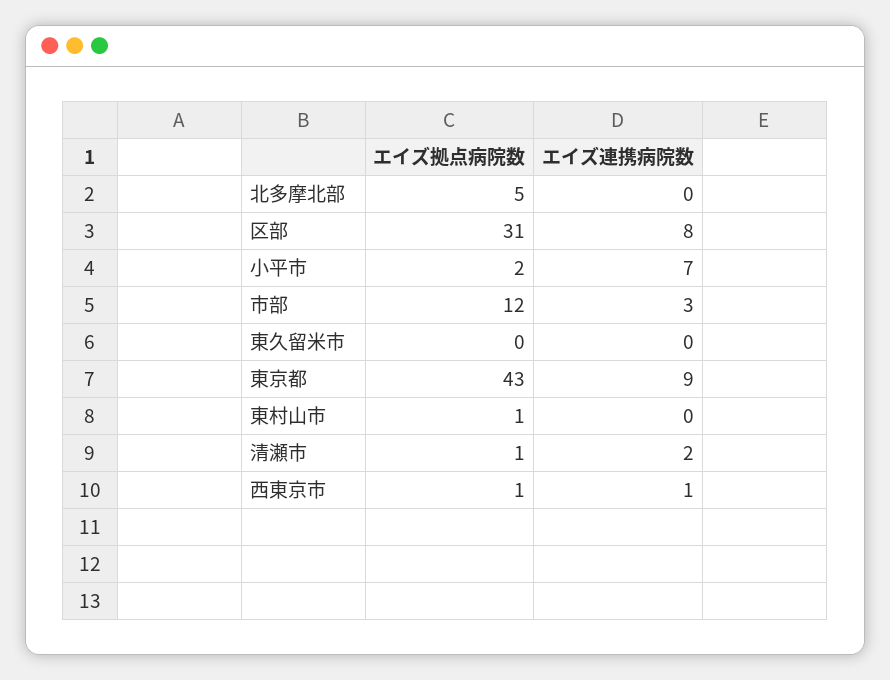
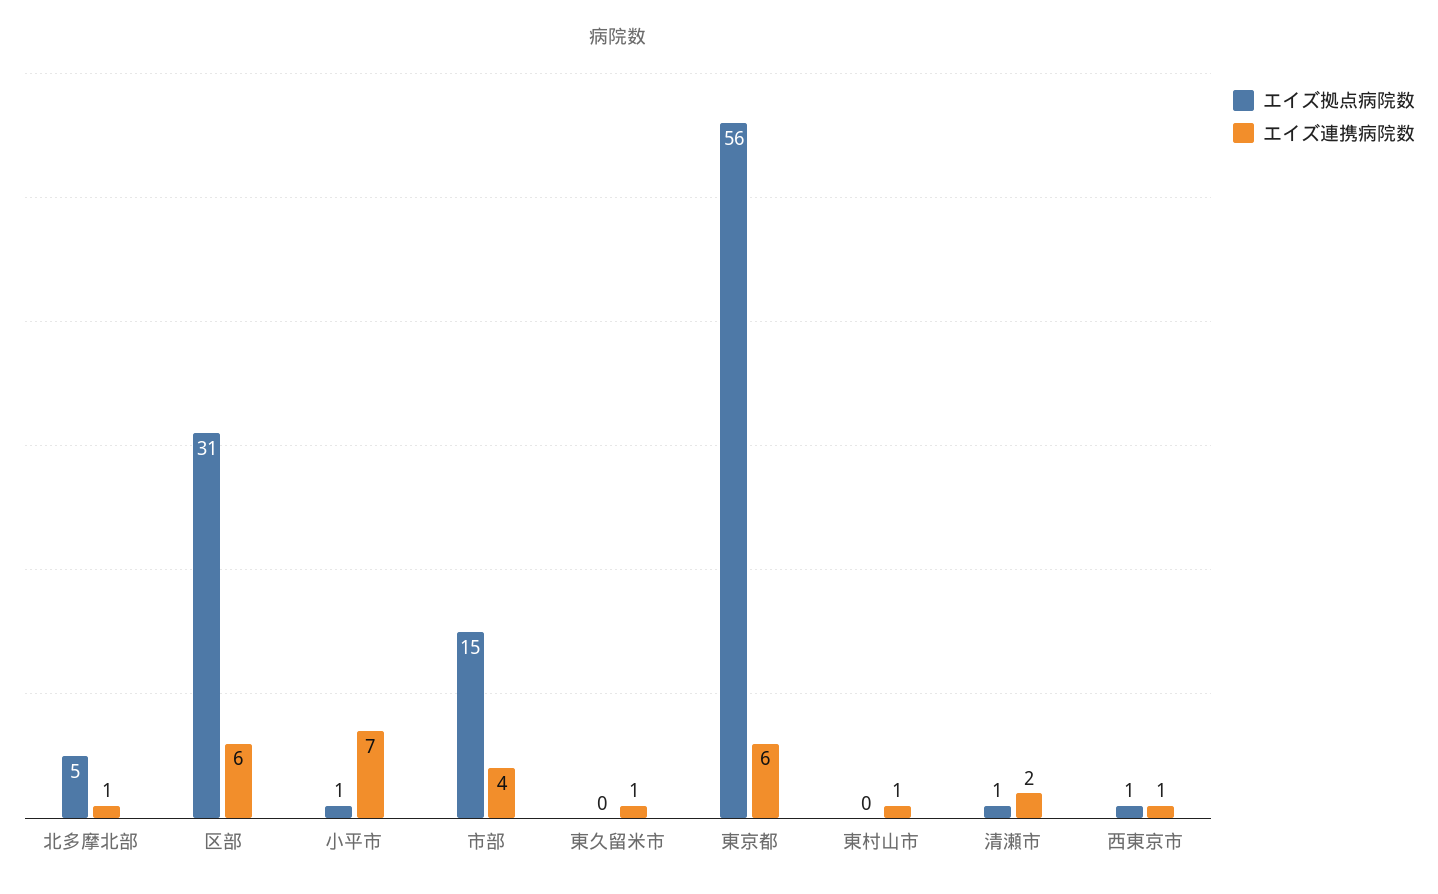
エイズ連携病院数, 北多摩北部: 0 -> 1
エイズ連携病院数, 区部: 8 -> 6
エイズ拠点病院数, 小平市: 2 -> 1
エイズ拠点病院数, 市部: 12 -> 15
エイズ連携病院数, 市部: 3 -> 4
エイズ連携病院数, 東久留米市: 0 -> 1
エイズ拠点病院数, 東京都: 43 -> 56
エイズ連携病院数, 東京都: 9 -> 6
エイズ拠点病院数, 東村山市: 1 -> 0
エイズ連携病院数, 東村山市: 0 -> 1

